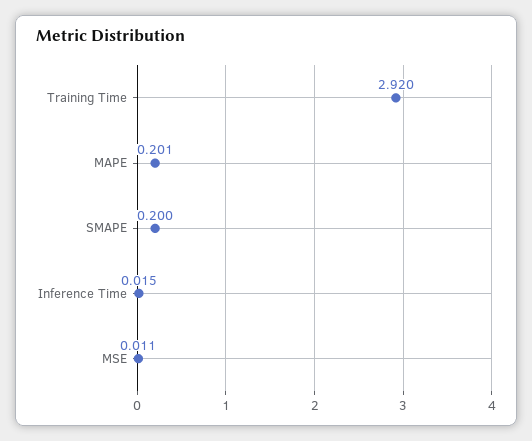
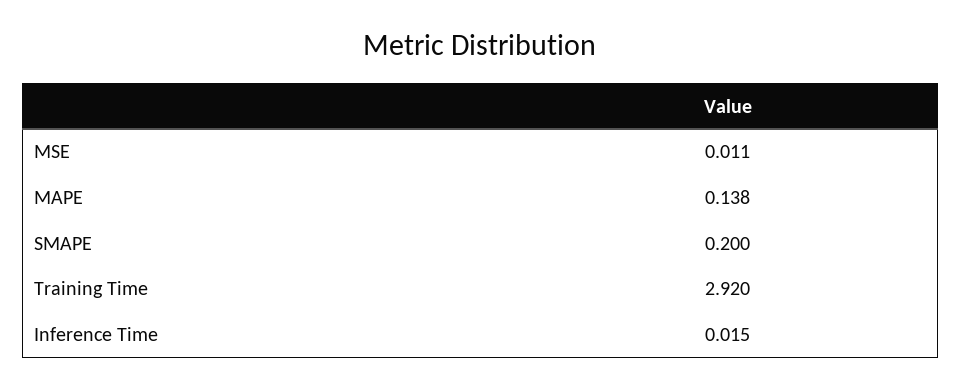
MAPE: 0.201 -> 0.138

